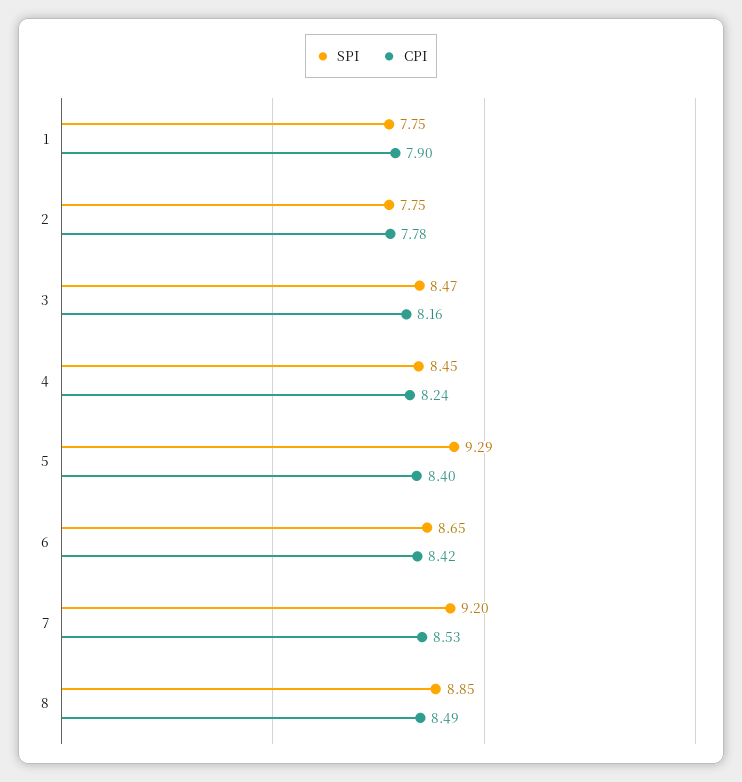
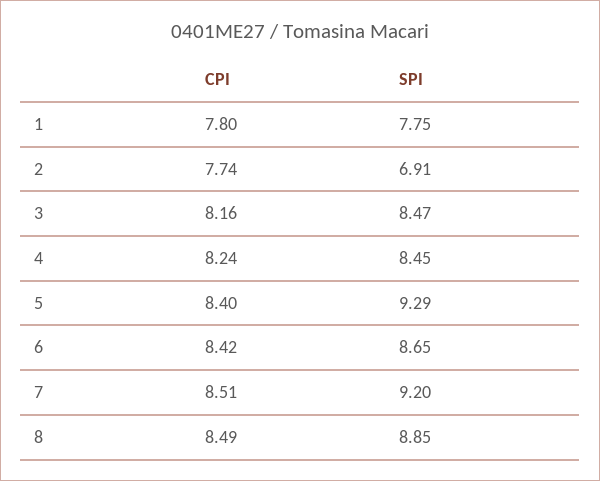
CPI, 1: 7.9 -> 7.8
SPI, 2: 7.75 -> 6.91
CPI, 2: 7.78 -> 7.74
CPI, 7: 8.53 -> 8.51

